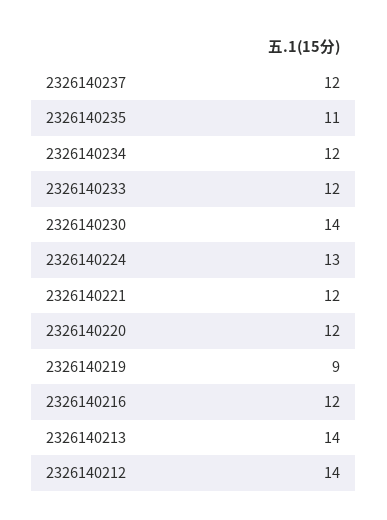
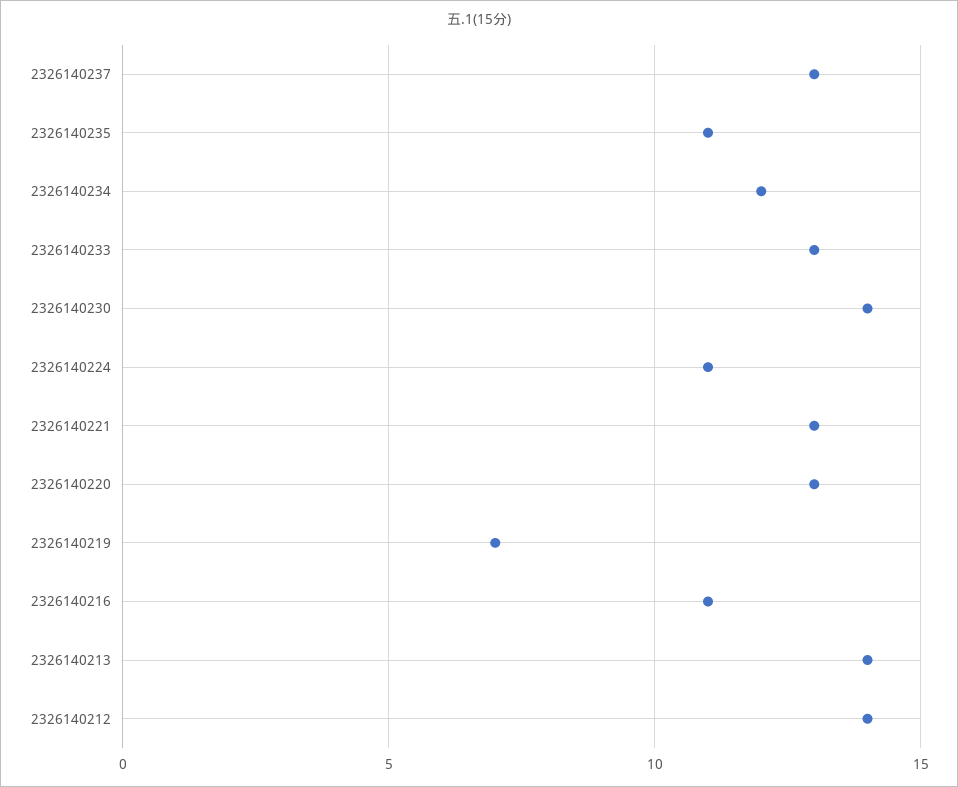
2326140237: 12 -> 13
2326140233: 12 -> 13
2326140224: 13 -> 11
2326140221: 12 -> 13
2326140220: 12 -> 13
2326140219: 9 -> 7
2326140216: 12 -> 11

